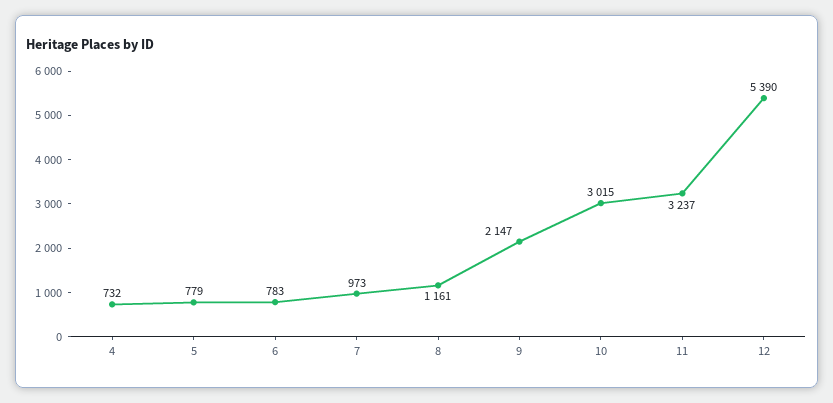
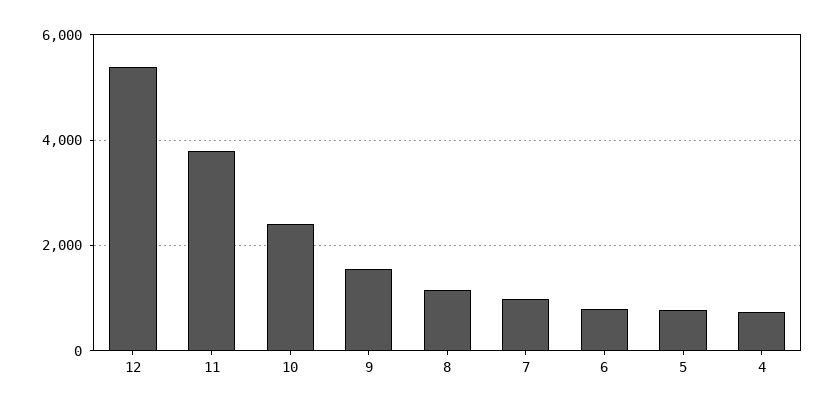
9: 2147 -> 1600
10: 3015 -> 2400
11: 3237 -> 3800

